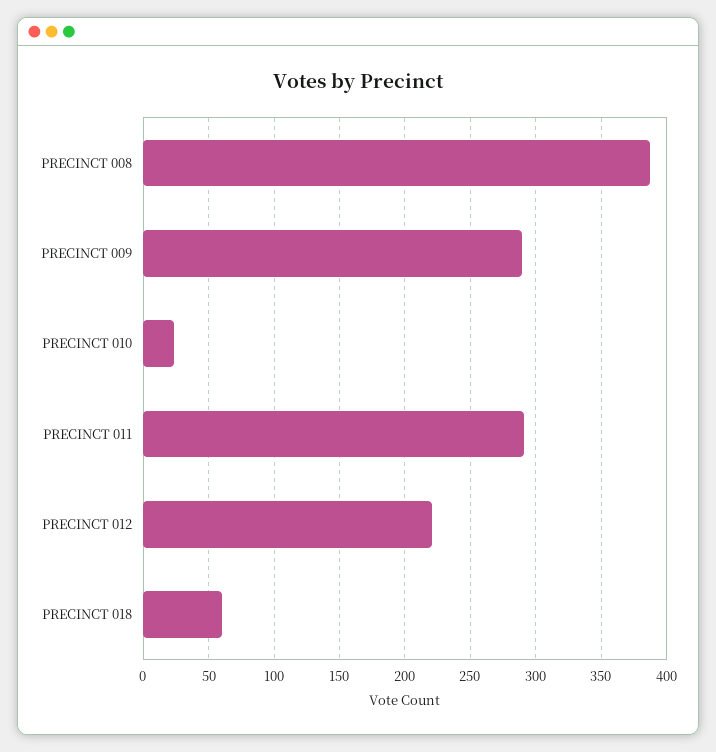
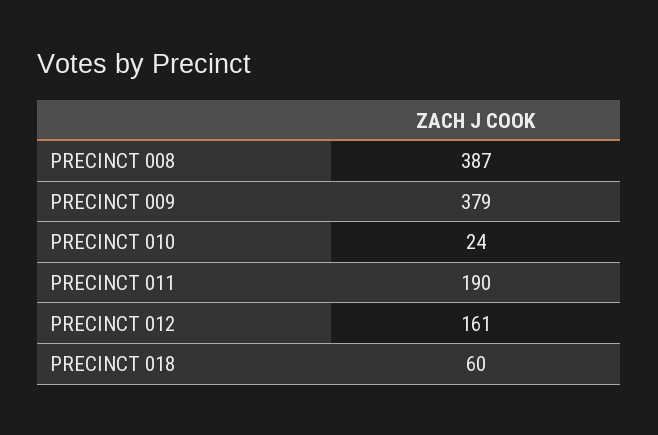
PRECINCT 009: 290 -> 379
PRECINCT 011: 290 -> 190
PRECINCT 012: 220 -> 161

